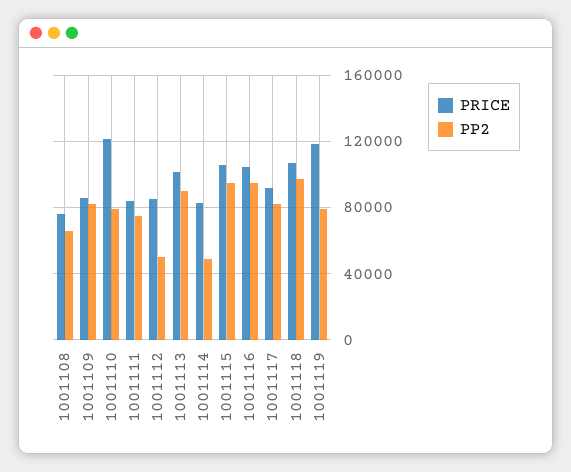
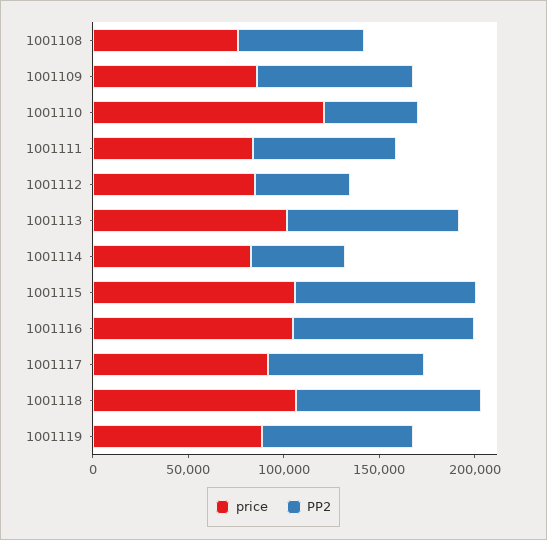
PP2, 1001110: 80000 -> 50000
PRICE, 1001119: 120000 -> 90000

